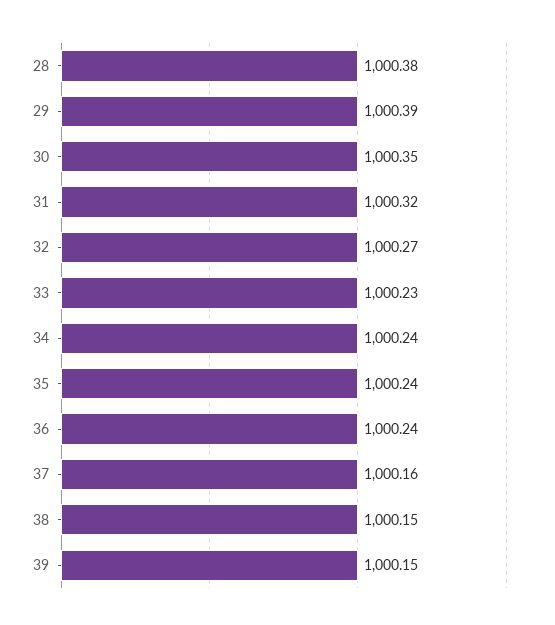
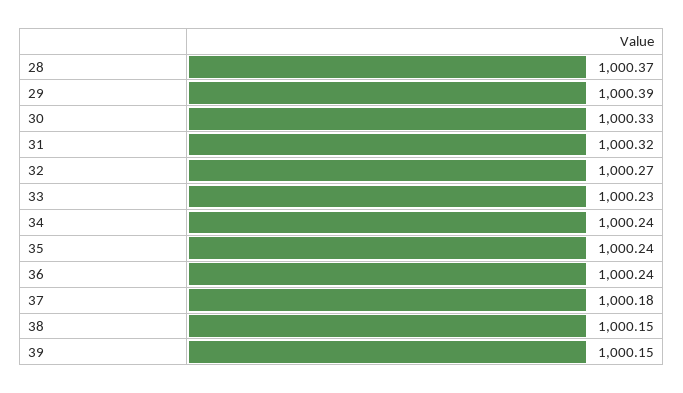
28: 1000.38 -> 1000.37
30: 1000.35 -> 1000.33
37: 1000.16 -> 1000.18

